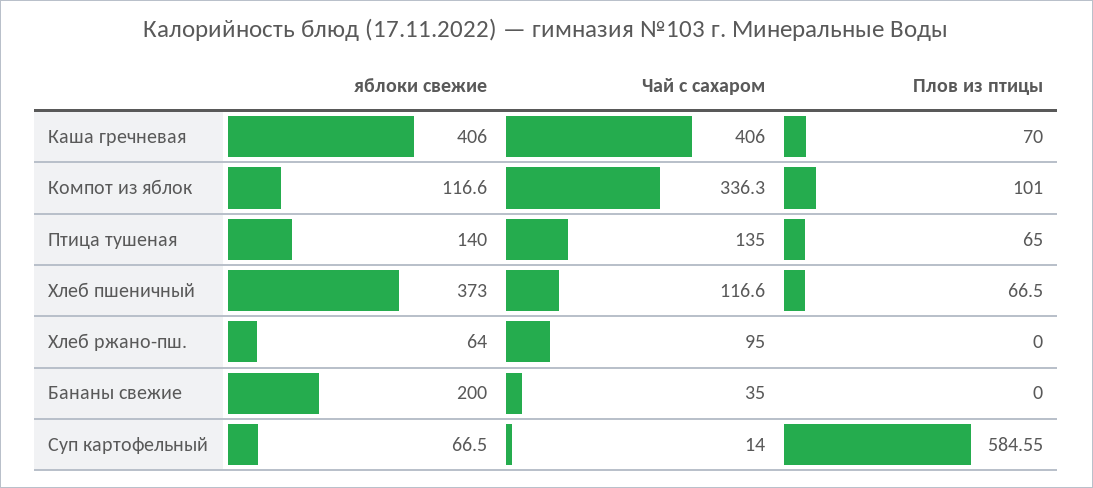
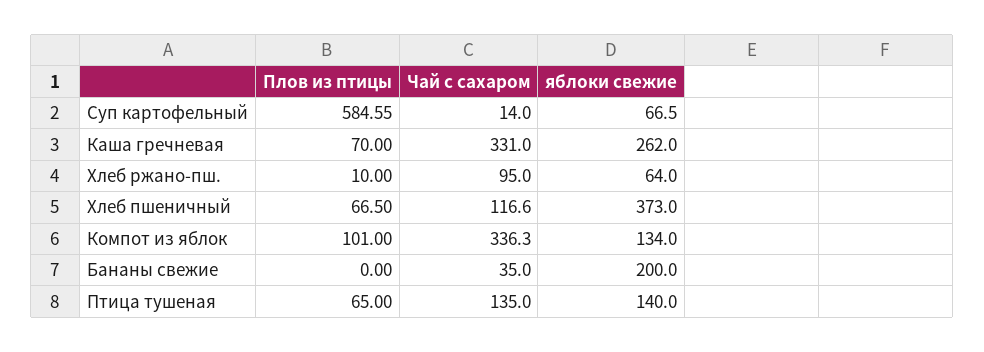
яблоки свежие, Каша гречневая: 406 -> 262
Чай с сахаром, Каша гречневая: 406 -> 331
яблоки свежие, Компот из яблок: 116.6 -> 134
Плов из птицы, Хлеб ржано-пш.: 0 -> 10

